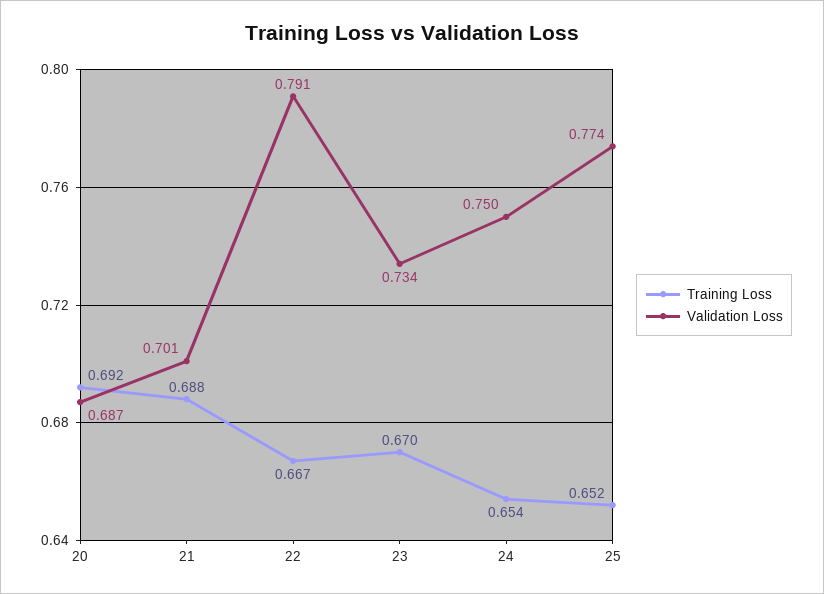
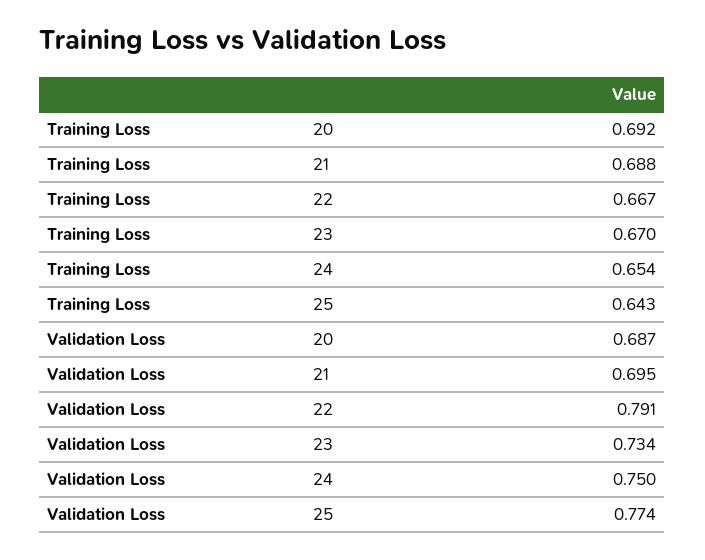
Validation Loss, 21: 0.701 -> 0.695
Training Loss, 25: 0.652 -> 0.643

